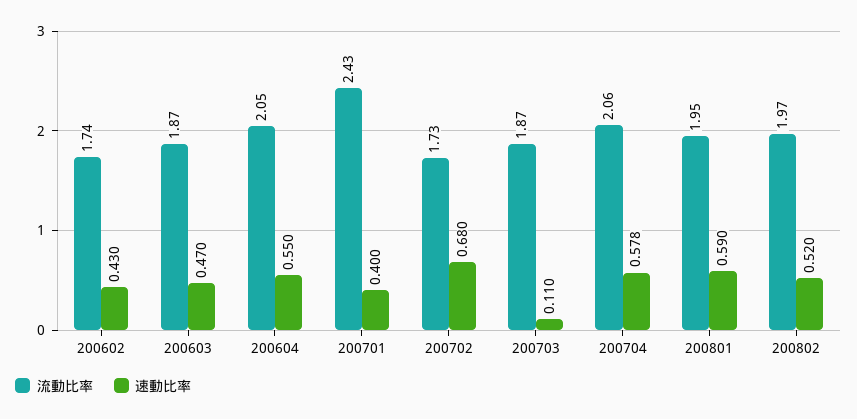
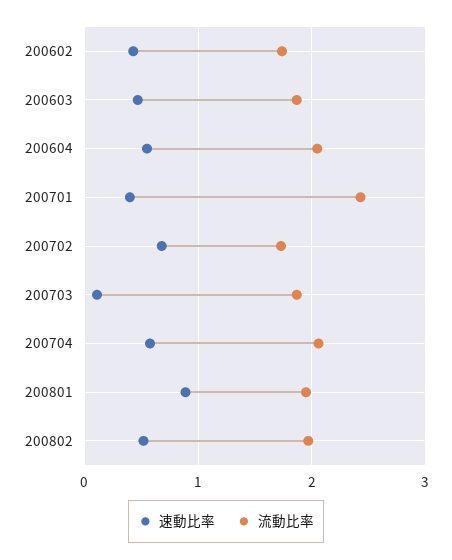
速動比率, 200801: 0.59 -> 0.9

